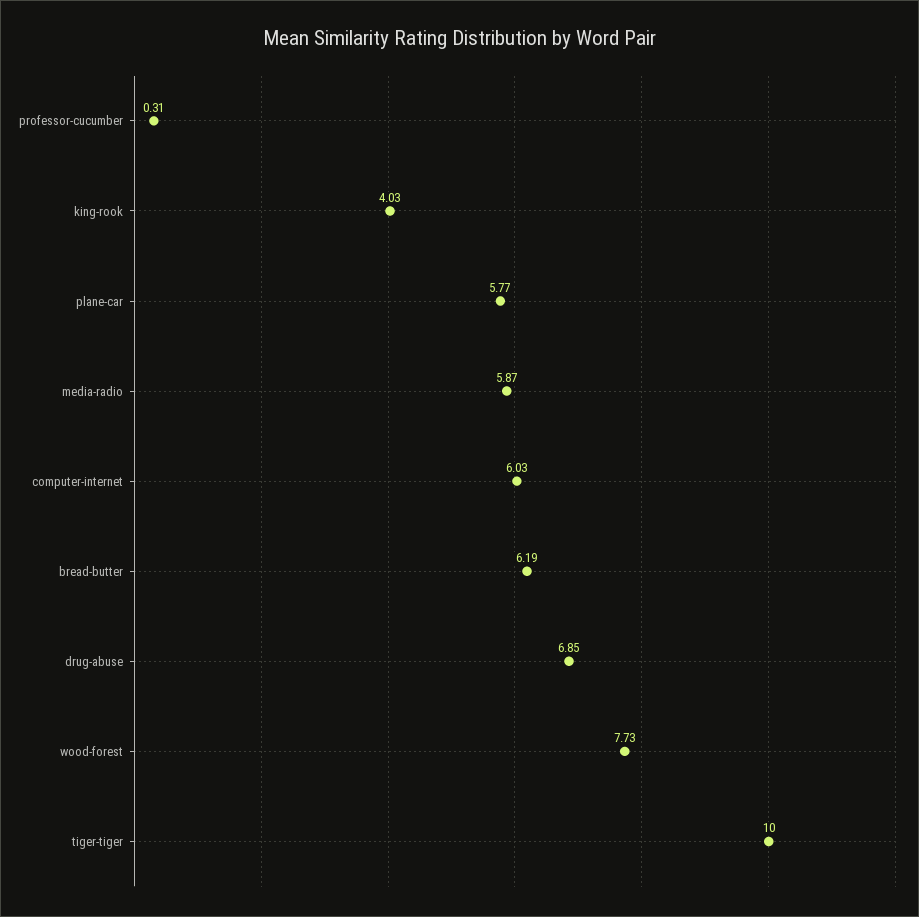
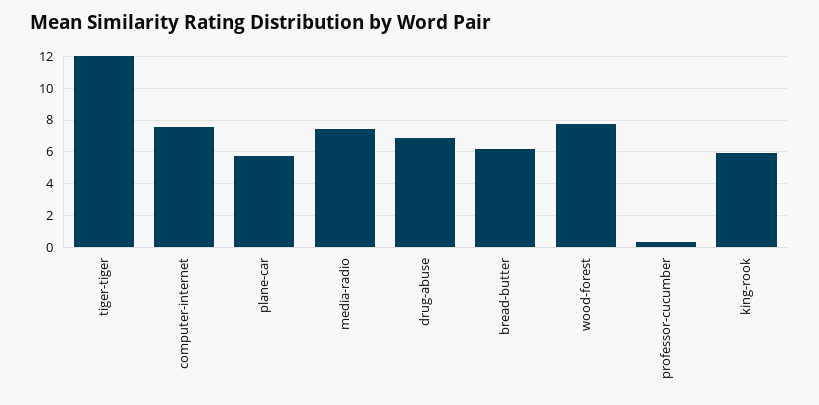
king-rook: 4.03 -> 6
media-radio: 5.87 -> 7.5
computer-internet: 6.03 -> 7.5
tiger-tiger: 10 -> 12

